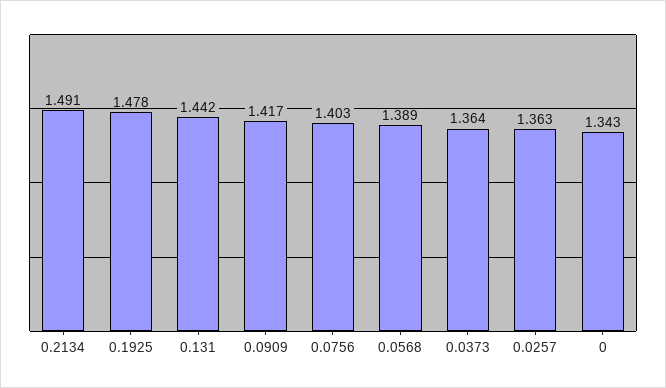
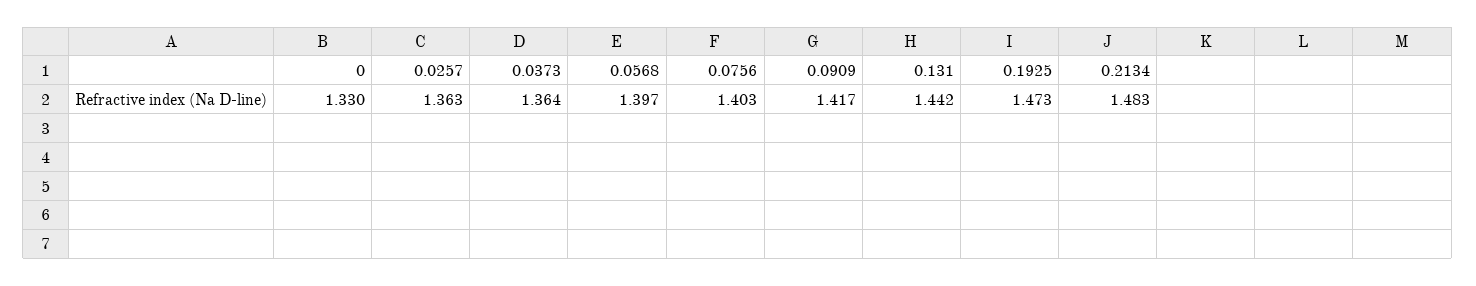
0.2134: 1.491 -> 1.483
0.1925: 1.478 -> 1.473
0.0568: 1.389 -> 1.397
0: 1.343 -> 1.33

